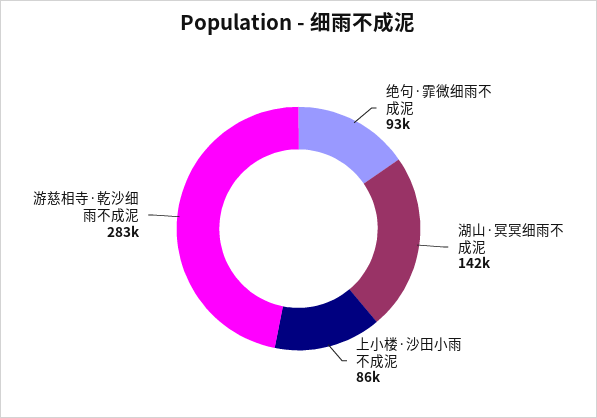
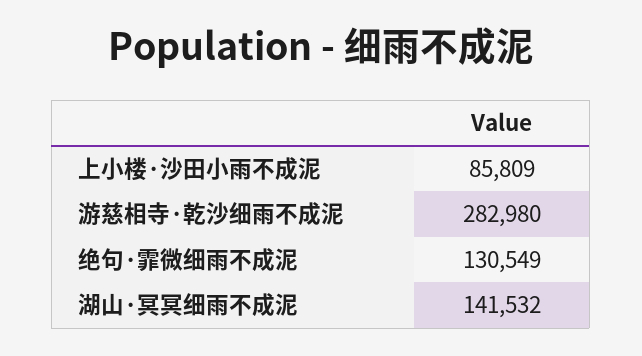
绝句·霏微细雨不成泥: 93000 -> 130549

